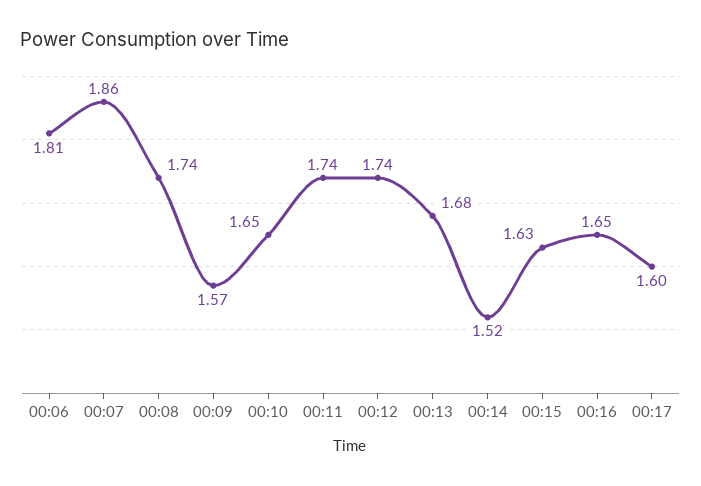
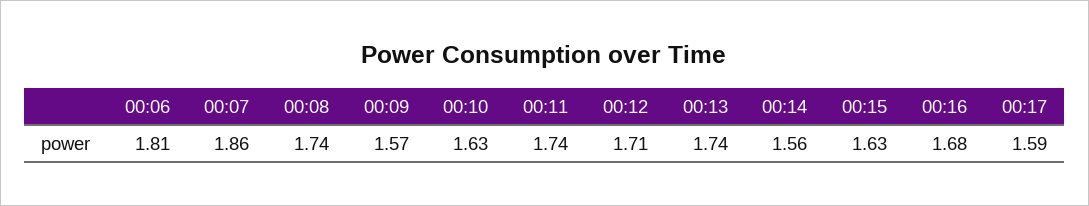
00:10: 1.65 -> 1.63
00:12: 1.74 -> 1.71
00:13: 1.68 -> 1.74
00:14: 1.52 -> 1.56
00:16: 1.65 -> 1.68
00:17: 1.6 -> 1.59

